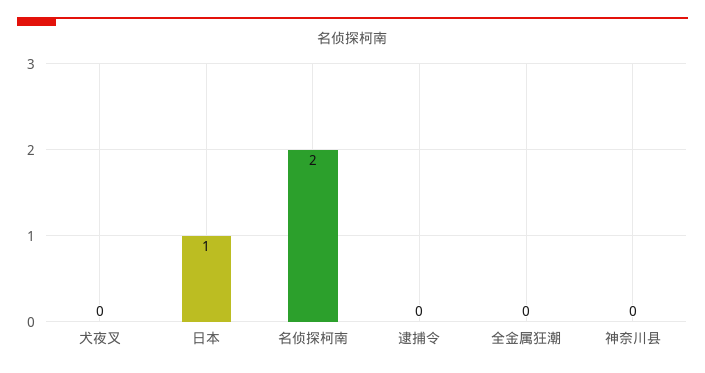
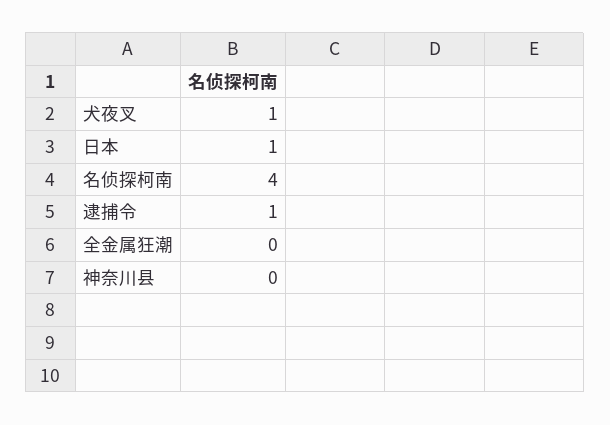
犬夜叉: 0 -> 1
名侦探柯南: 2 -> 4
逮捕令: 0 -> 1

